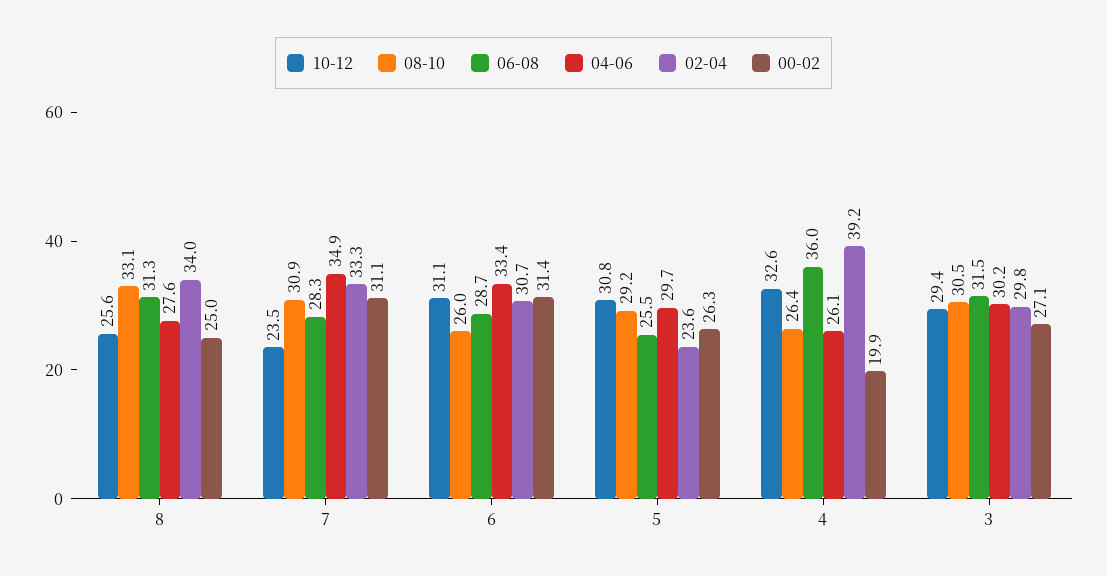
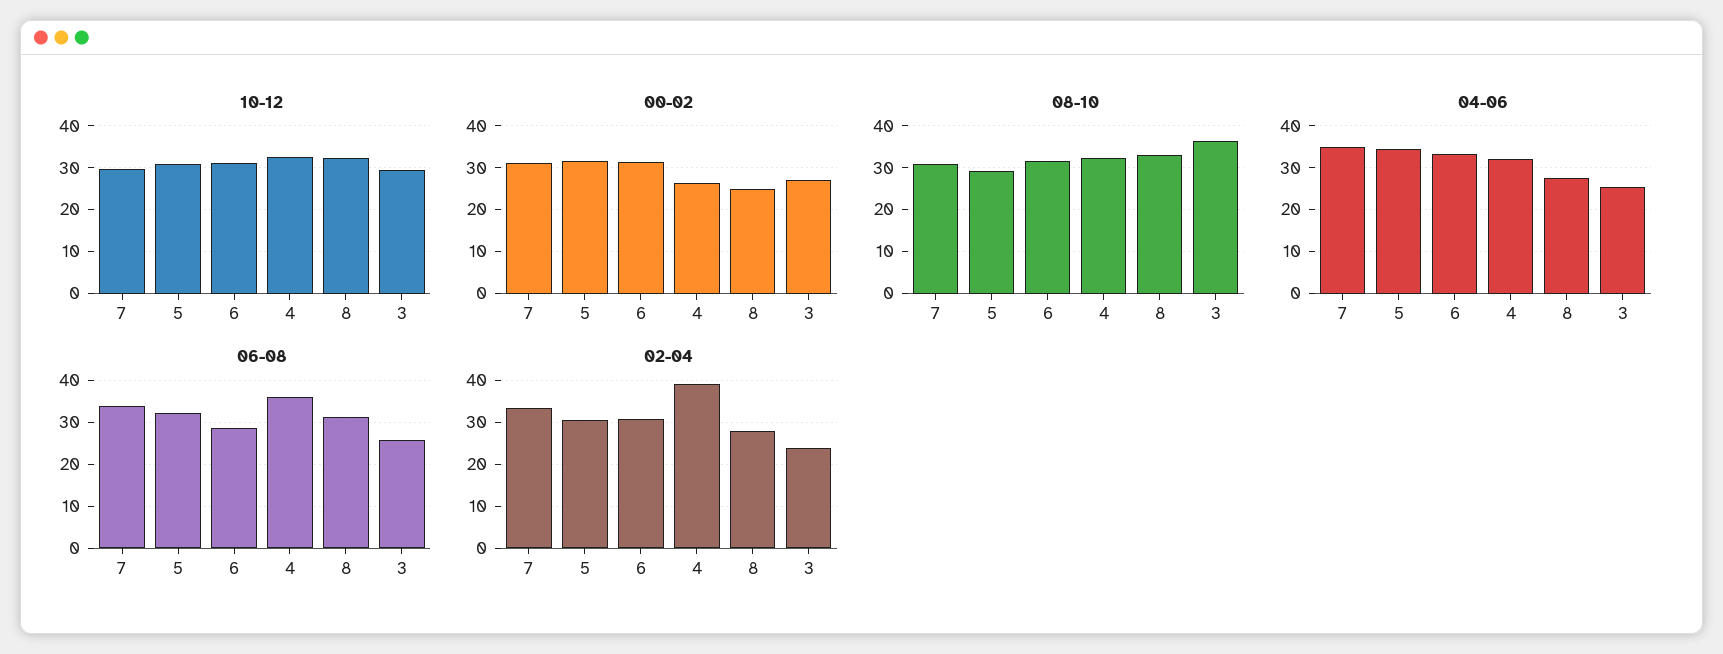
10-12, 8: 25.6 -> 32
02-04, 8: 34 -> 28
10-12, 7: 23.5 -> 30
06-08, 7: 28.3 -> 34
08-10, 6: 26 -> 32
06-08, 5: 25.5 -> 32
04-06, 5: 29.7 -> 34
02-04, 5: 23.6 -> 30
00-02, 5: 26.3 -> 32
08-10, 4: 26.4 -> 32
04-06, 4: 26.1 -> 32
00-02, 4: 19.9 -> 26
08-10, 3: 30.5 -> 36
06-08, 3: 31.5 -> 26
04-06, 3: 30.2 -> 26
02-04, 3: 29.8 -> 24

